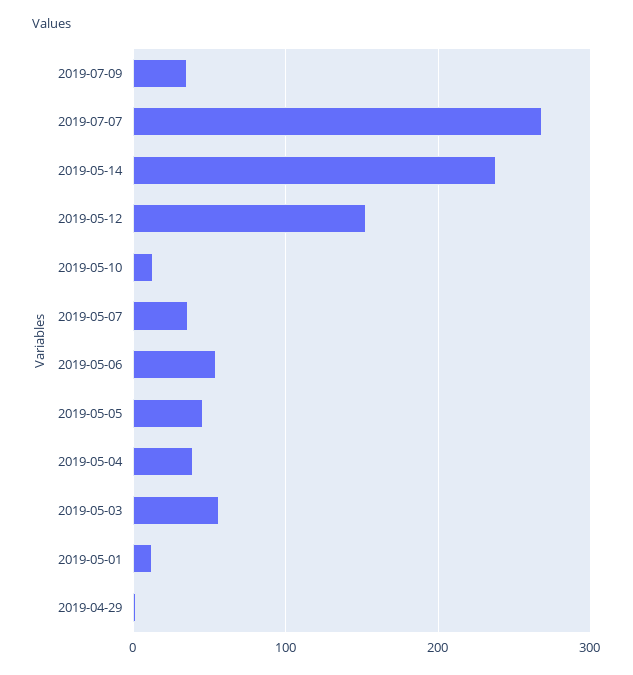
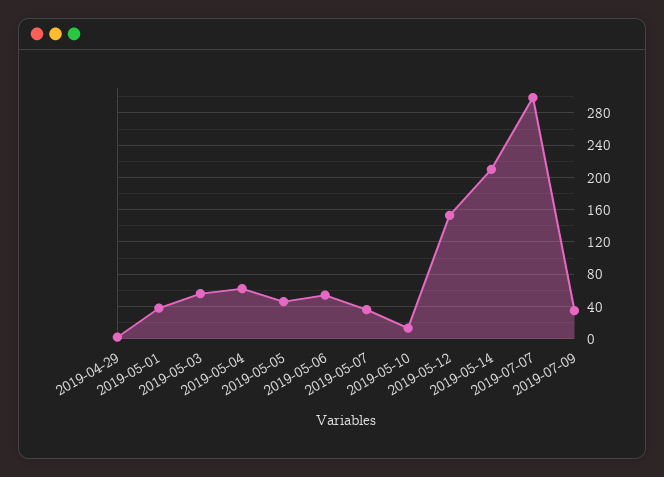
2019-07-07: 270 -> 300
2019-05-14: 240 -> 210
2019-05-04: 40 -> 60
2019-05-01: 10 -> 40

